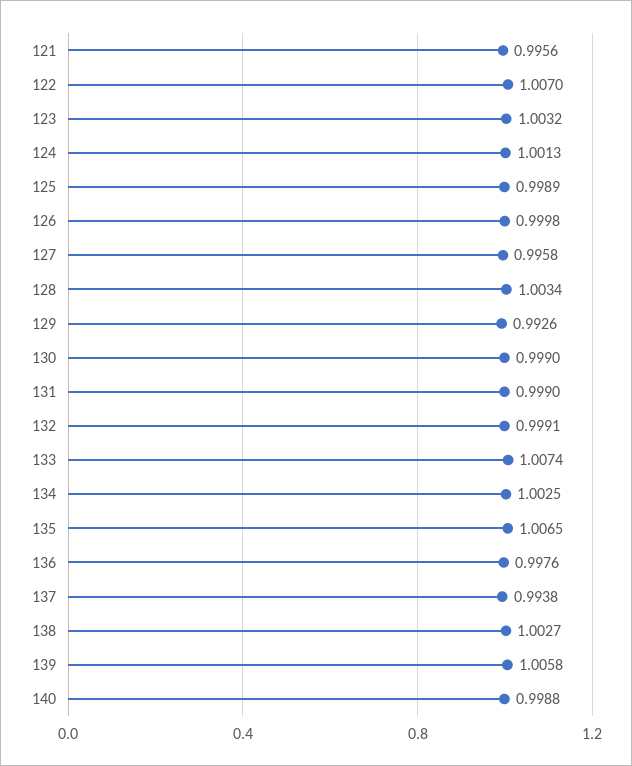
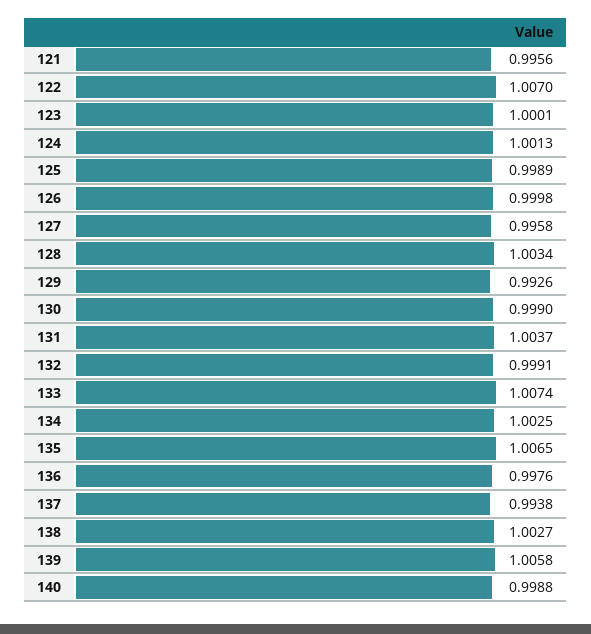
123: 1.0032 -> 1.0001
131: 0.999 -> 1.0037

